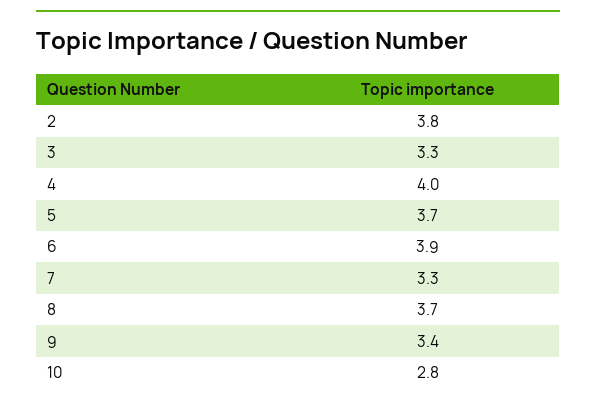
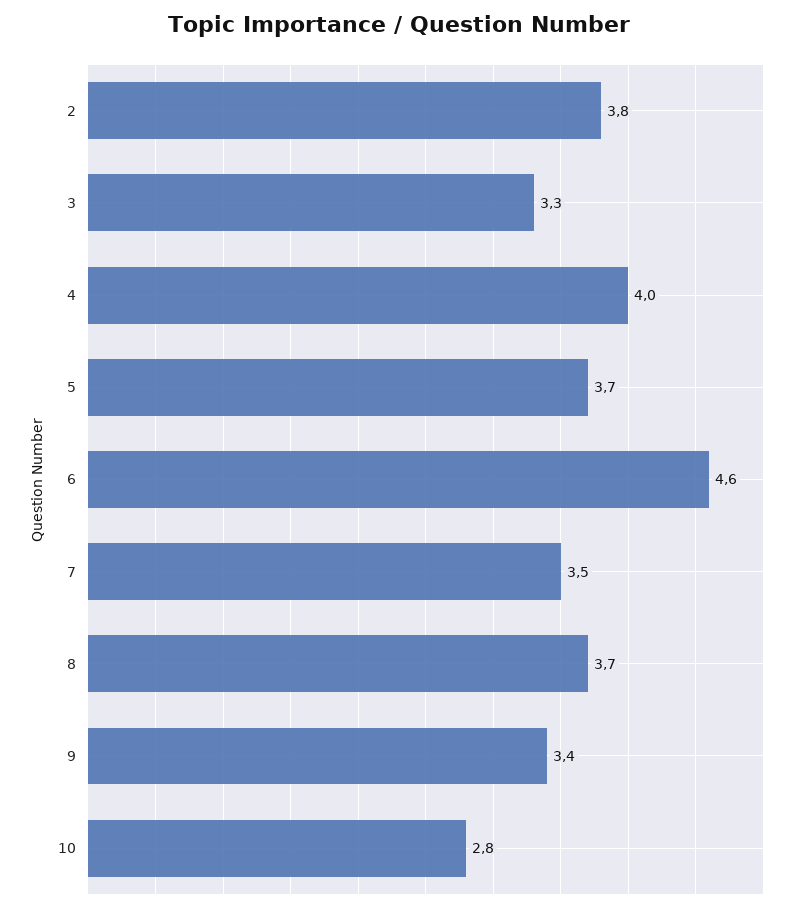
6: 3.9 -> 4.6
7: 3.3 -> 3.5

